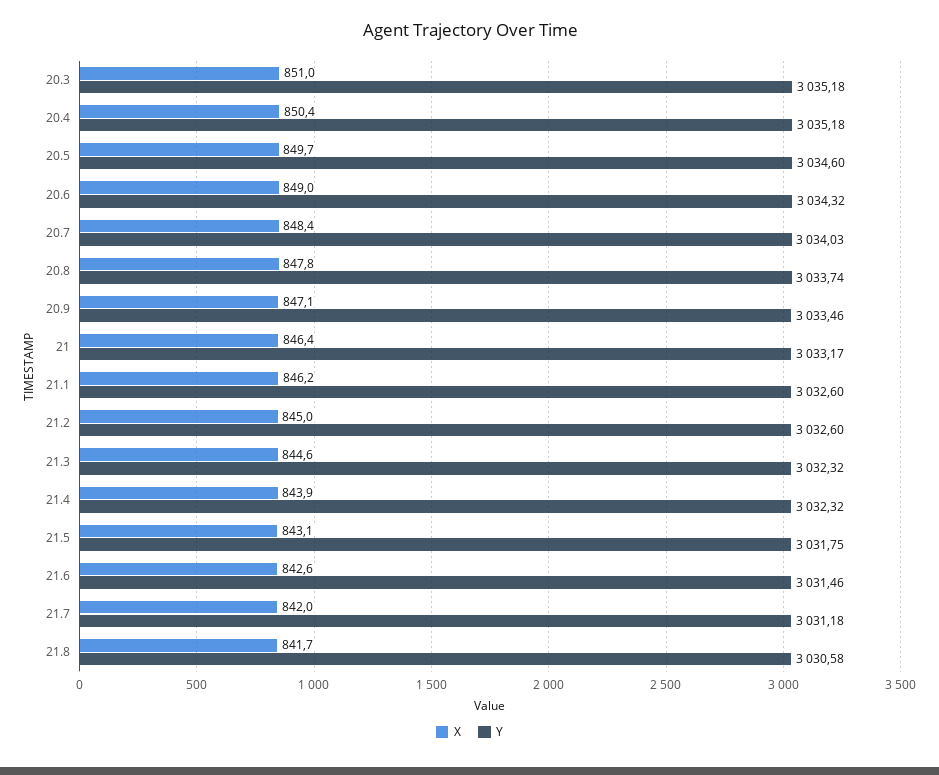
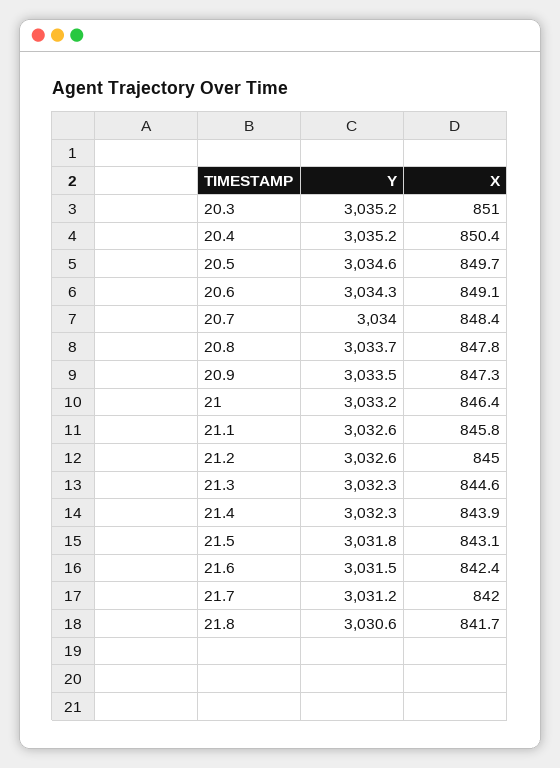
X, 20.6: 849 -> 849.1
X, 20.9: 847.1 -> 847.3
X, 21.1: 846.2 -> 845.8
X, 21.6: 842.6 -> 842.4

